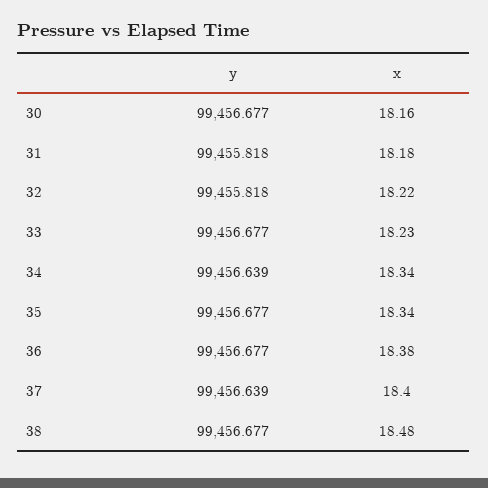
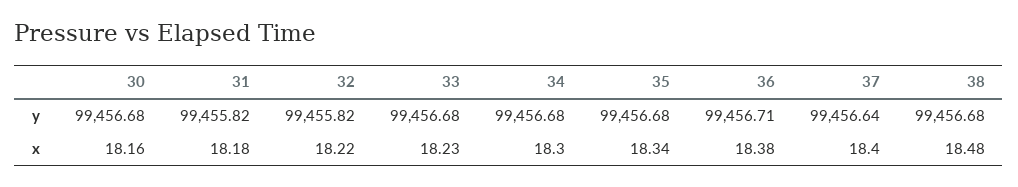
y, 34: 99456.639 -> 99456.68
x, 34: 18.34 -> 18.3
y, 36: 99456.677 -> 99456.71

